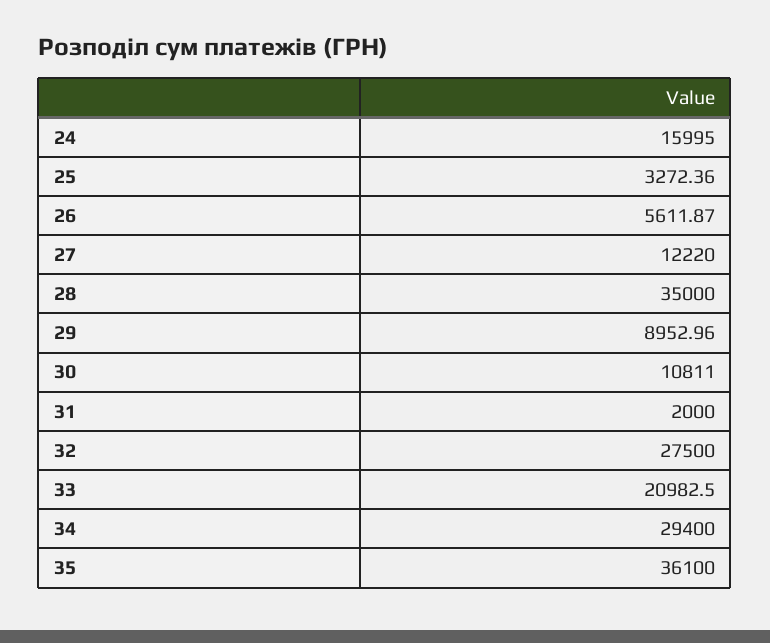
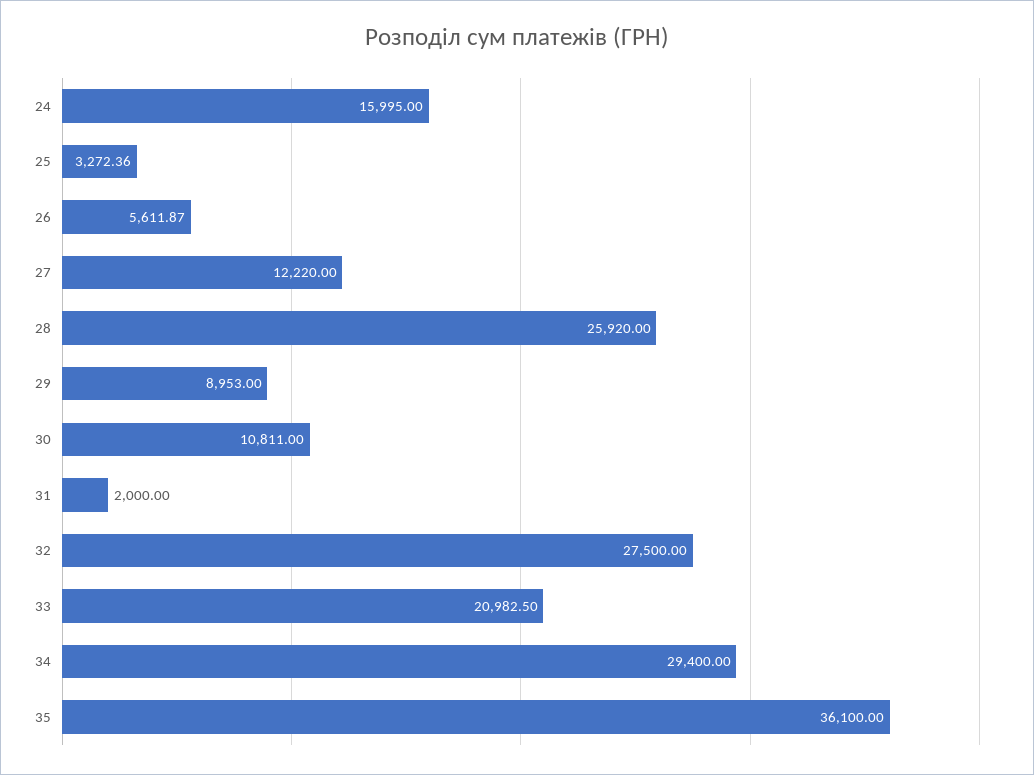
28: 35000 -> 25920
29: 8952.96 -> 8953

